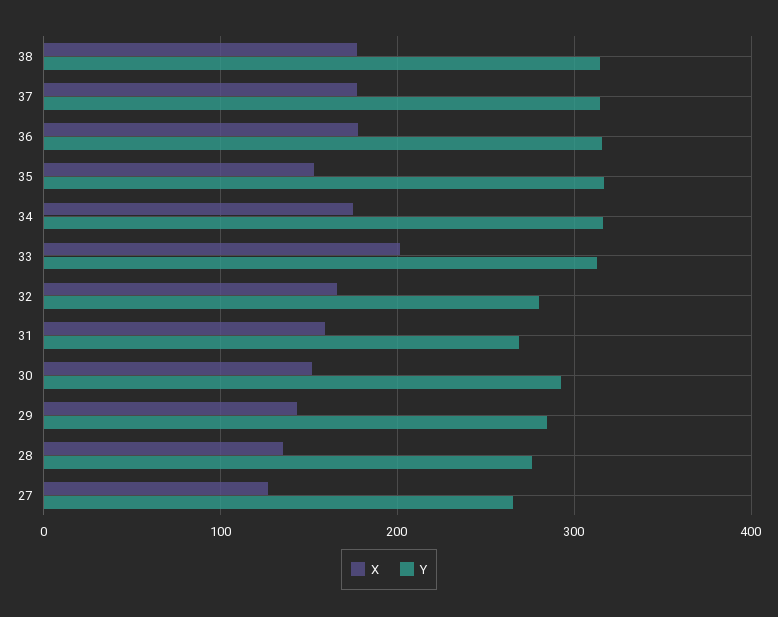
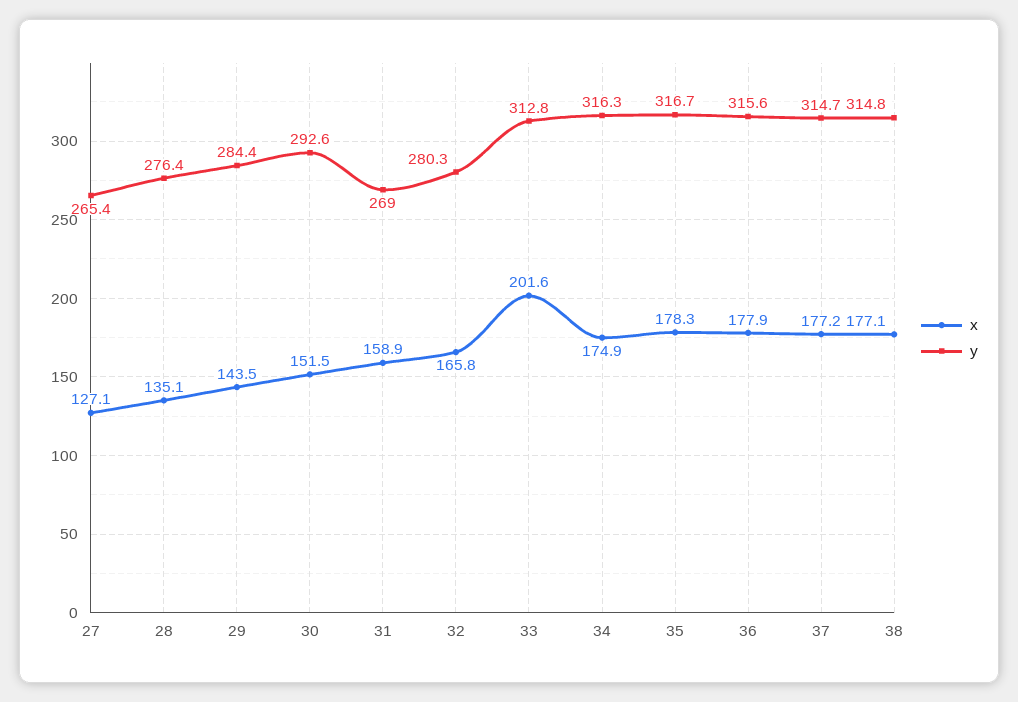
X, 35: 150 -> 178.3

